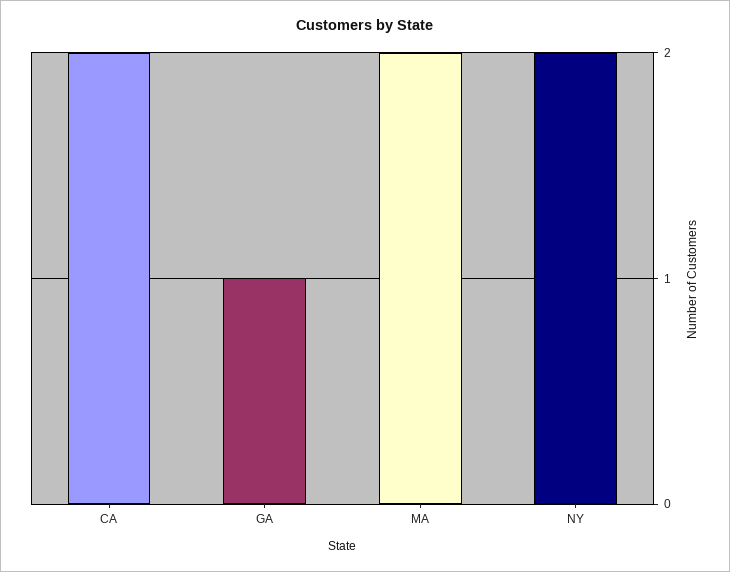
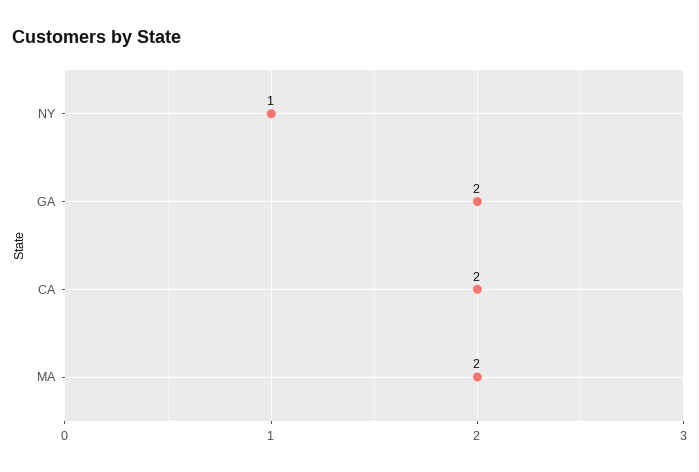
GA: 1 -> 2
NY: 2 -> 1

